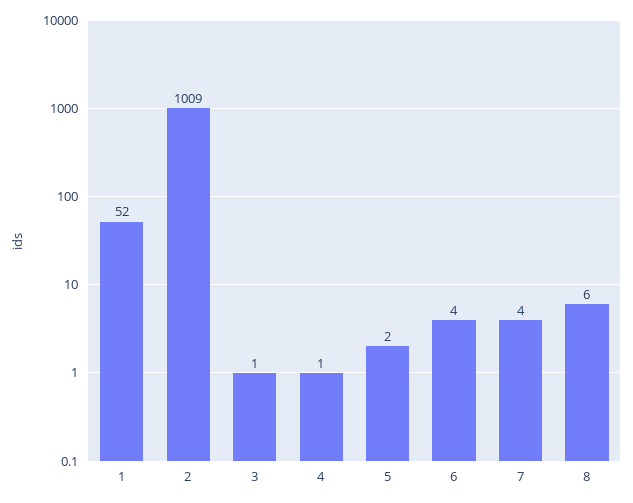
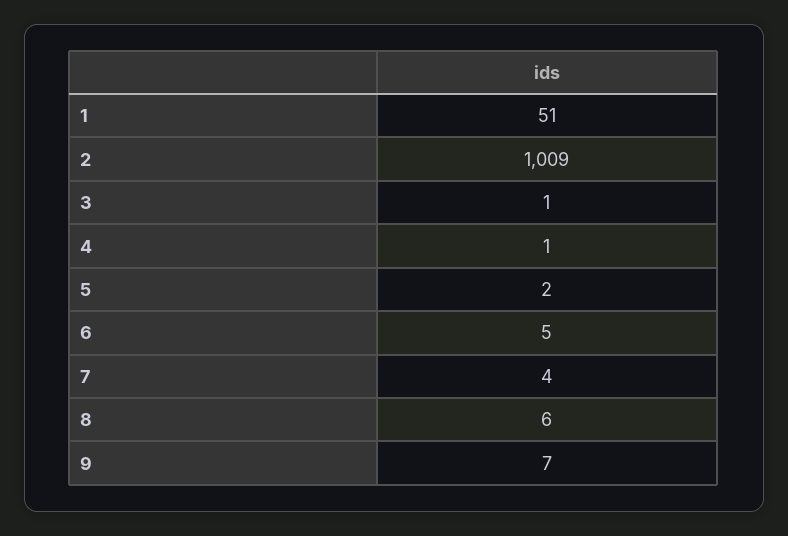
1: 52 -> 51
6: 4 -> 5
9: none -> 7

